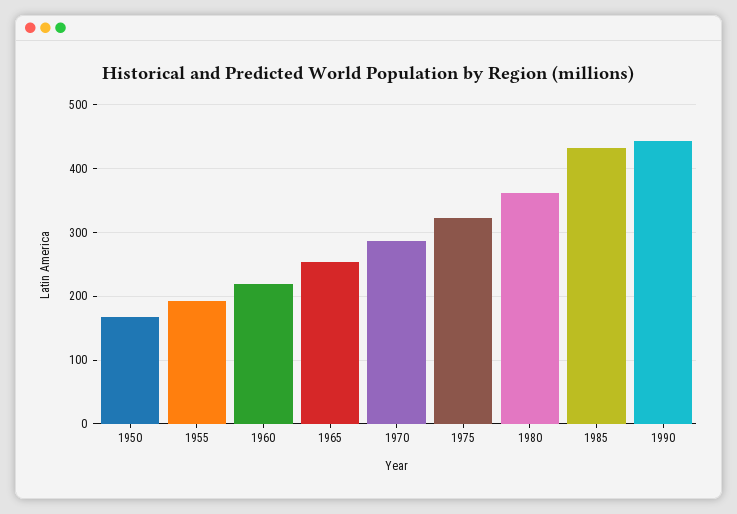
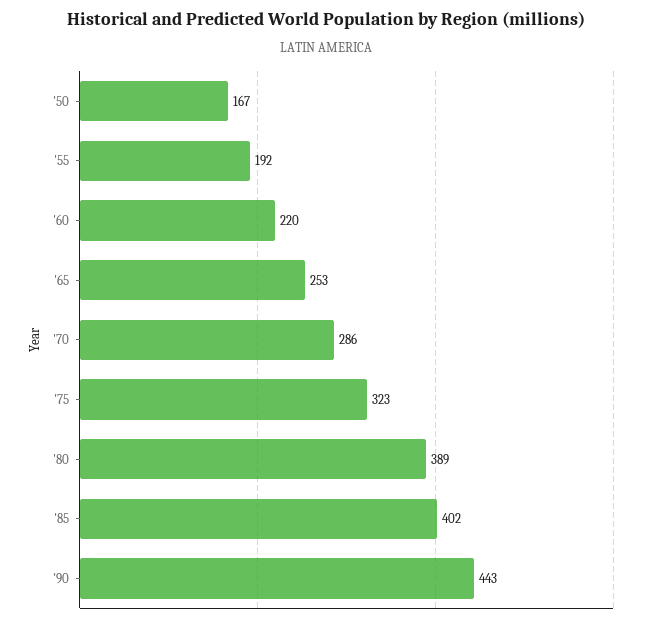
1980: 360 -> 389
1985: 430 -> 402

